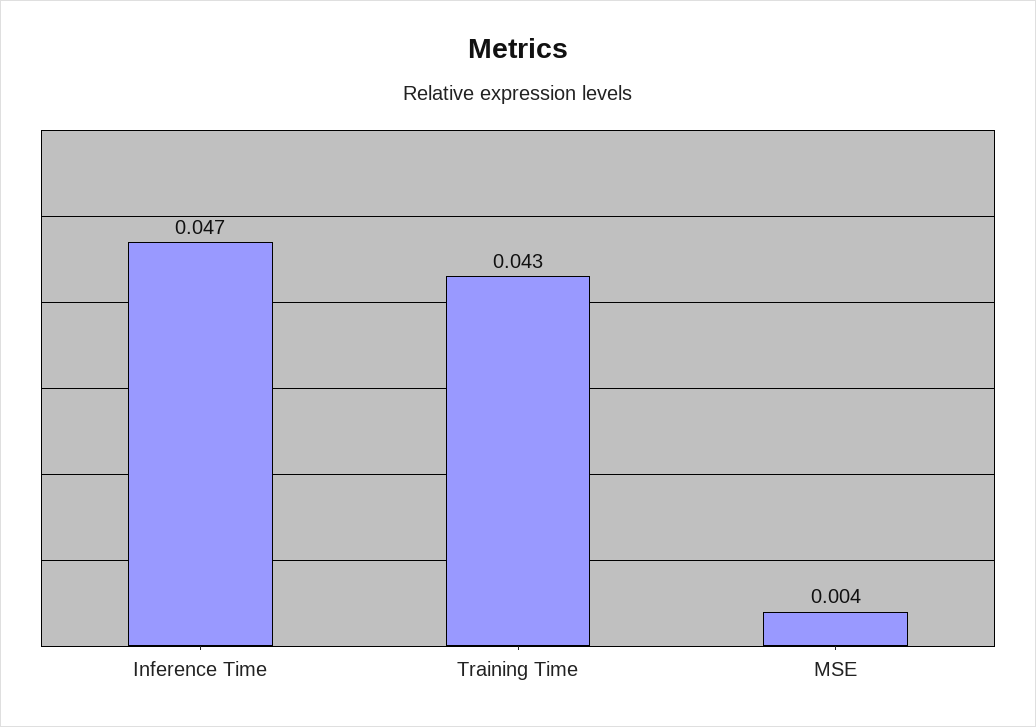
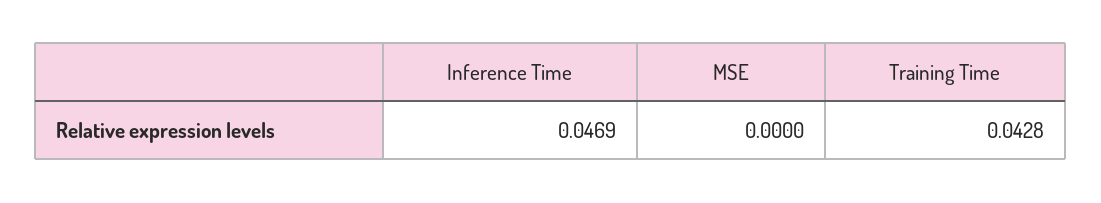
MSE: 0.004 -> 0

